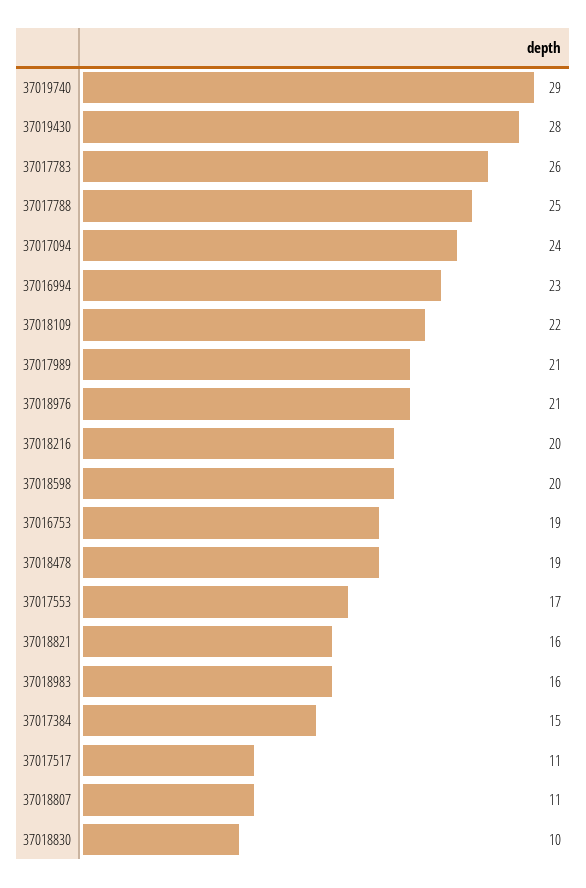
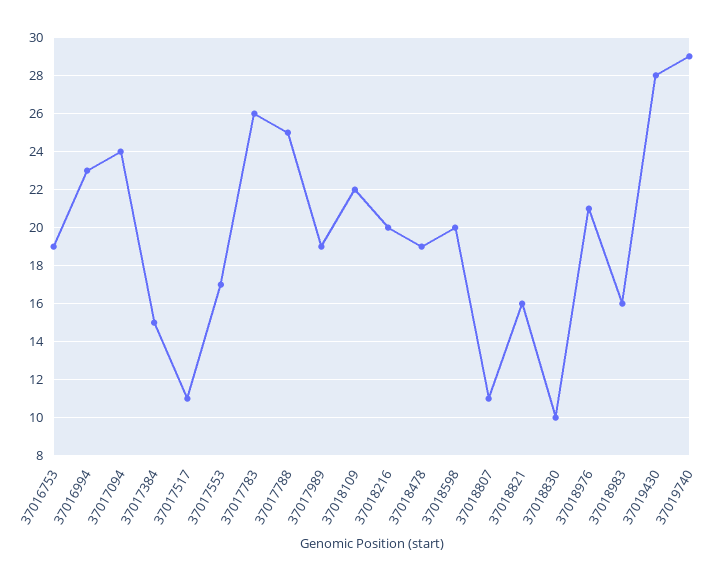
37017989: 21 -> 19

